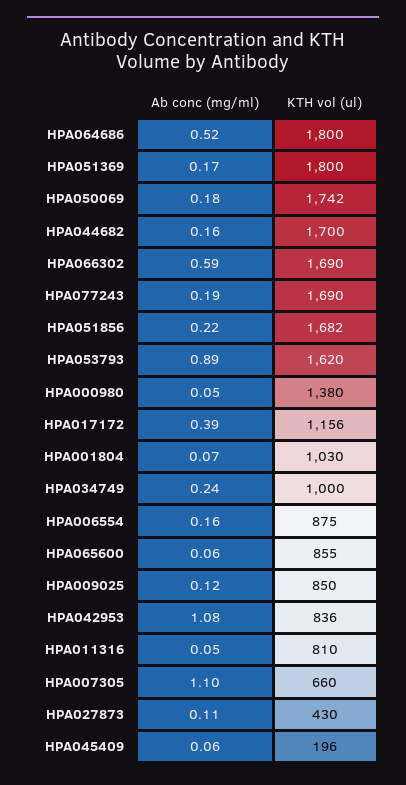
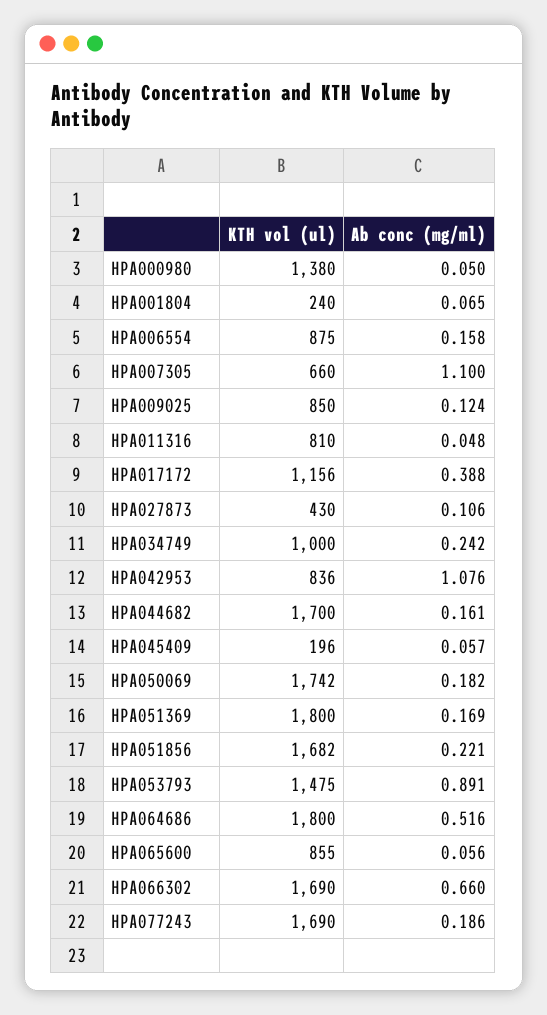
Ab conc (mg/ml), HPA066302: 0.59 -> 0.66
KTH vol (ul), HPA053793: 1620 -> 1475
KTH vol (ul), HPA001804: 1030 -> 240

